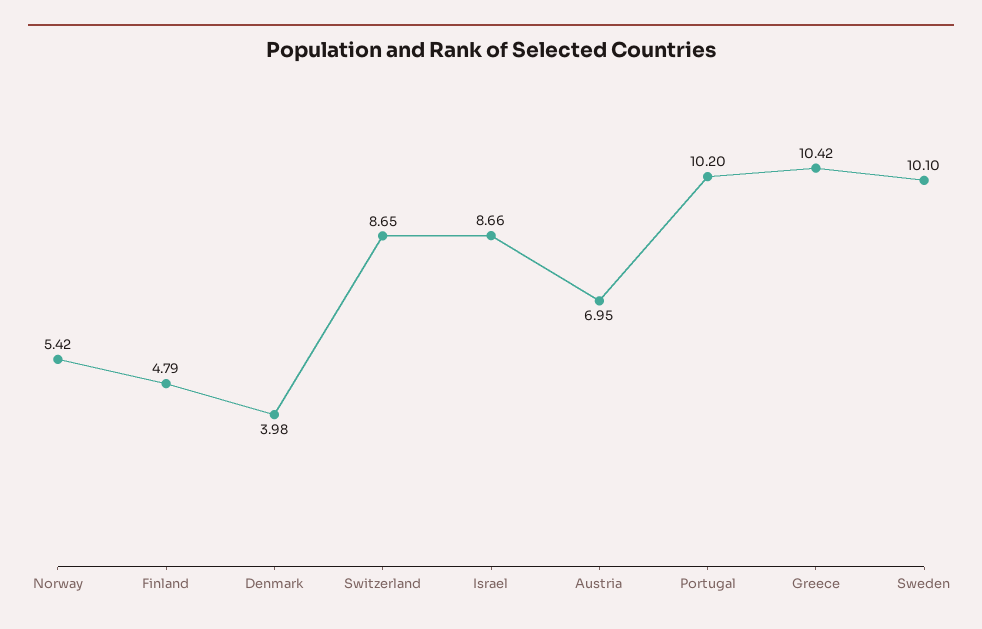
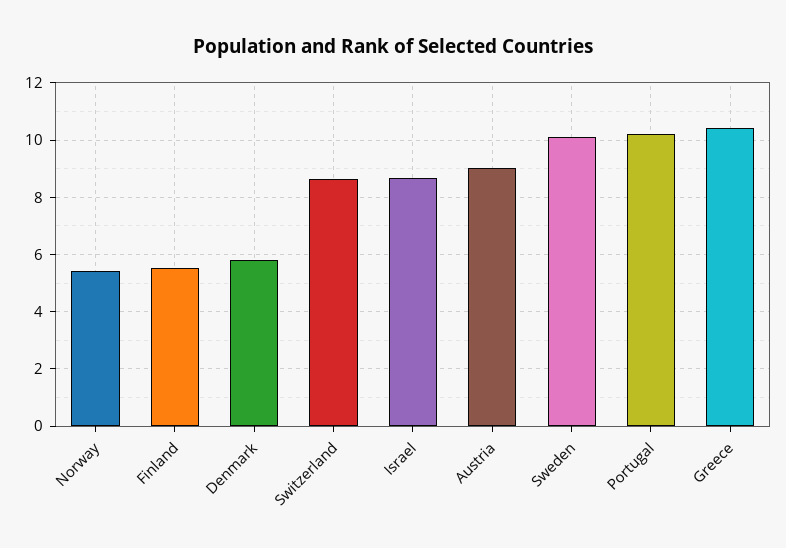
Finland: 4.79 -> 5.5
Denmark: 3.98 -> 5.75
Austria: 6.95 -> 9

